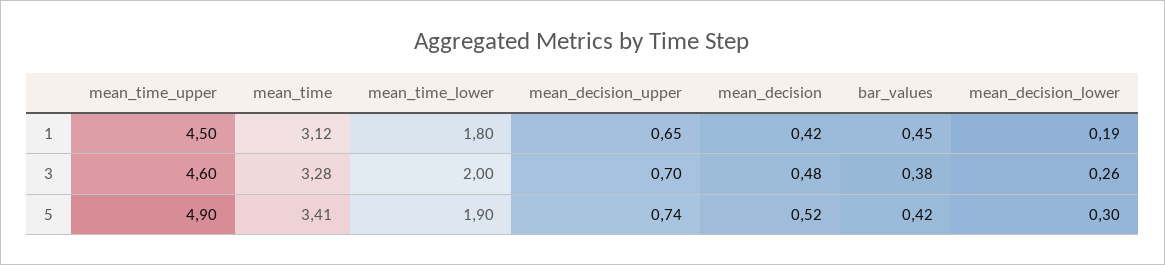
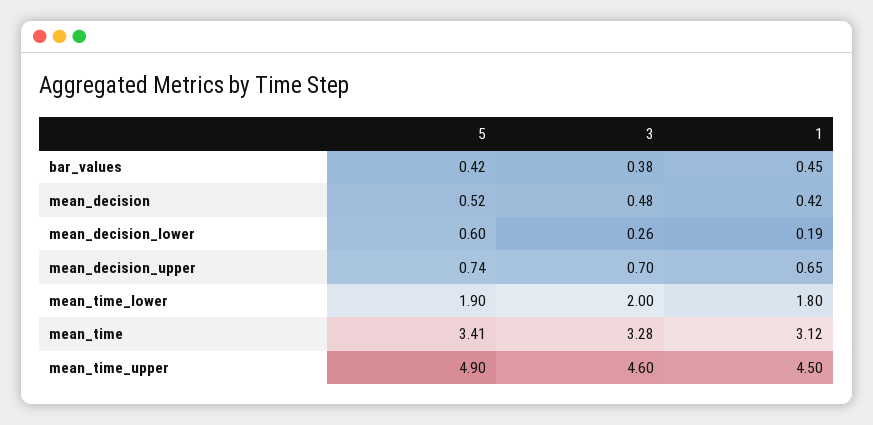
mean_decision_lower, 5: 0.3 -> 0.6

